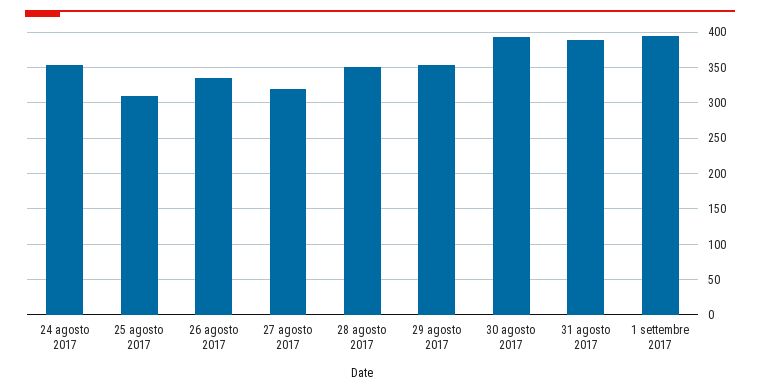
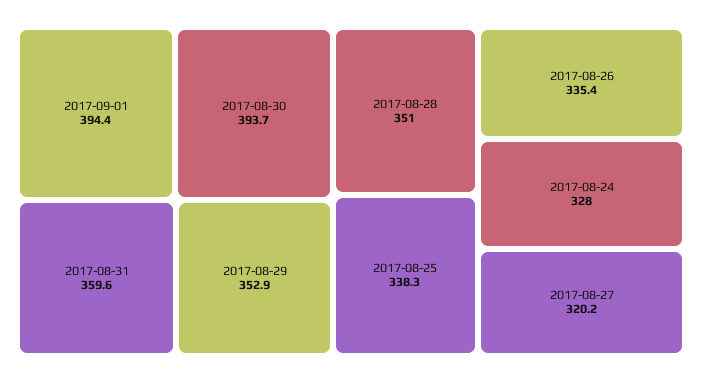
24 agosto 2017: 350 -> 328
25 agosto 2017: 310 -> 338.3
31 agosto 2017: 390 -> 359.6

